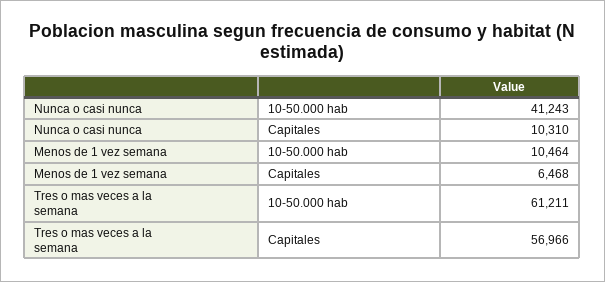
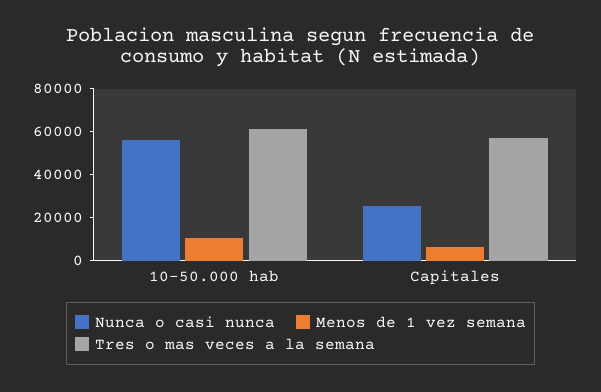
Nunca o casi nunca, 10-50.000 hab: 41243 -> 55000
Nunca o casi nunca, Capitales: 10310 -> 25000

